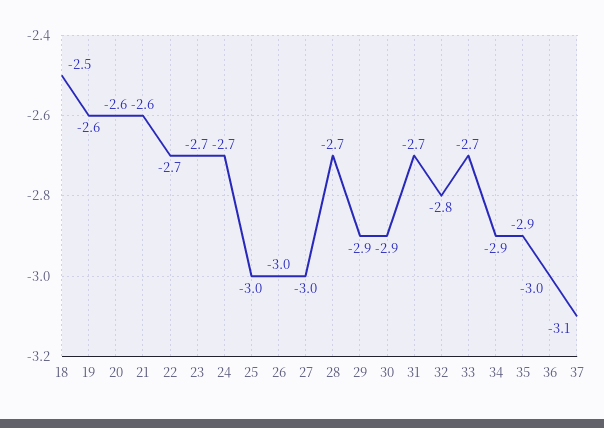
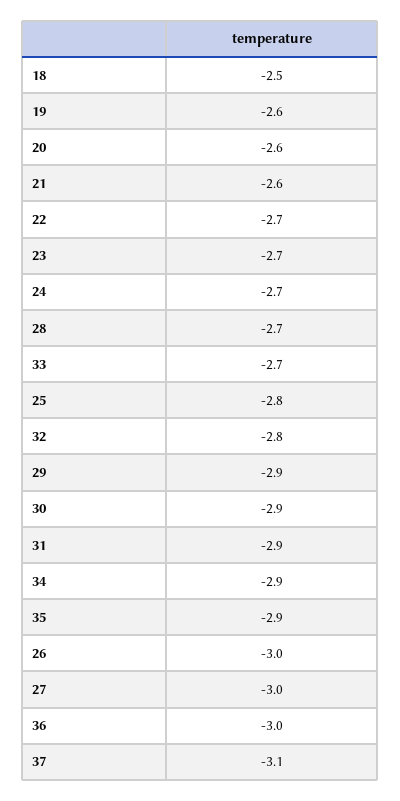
25: -3 -> -2.8
31: -2.7 -> -2.9

